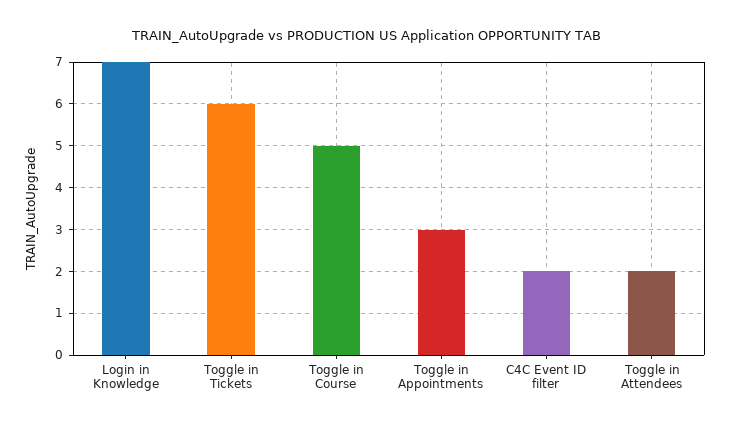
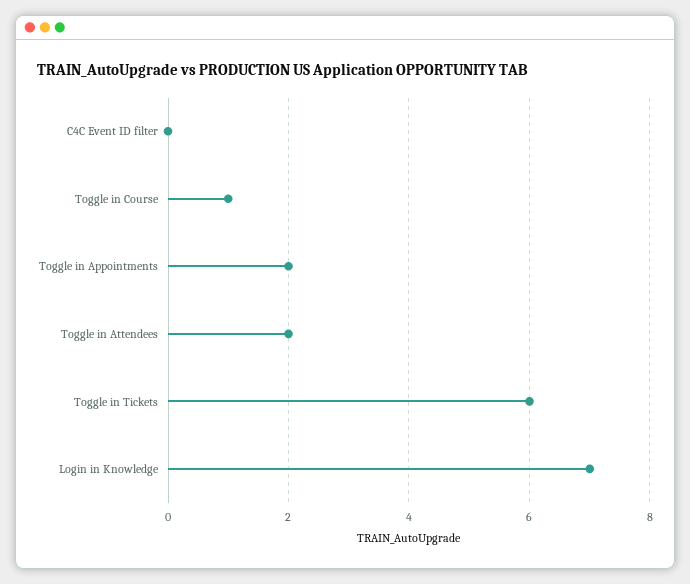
Toggle in Course: 5 -> 1
Toggle in Appointments: 3 -> 2
C4C Event ID filter: 2 -> 0

